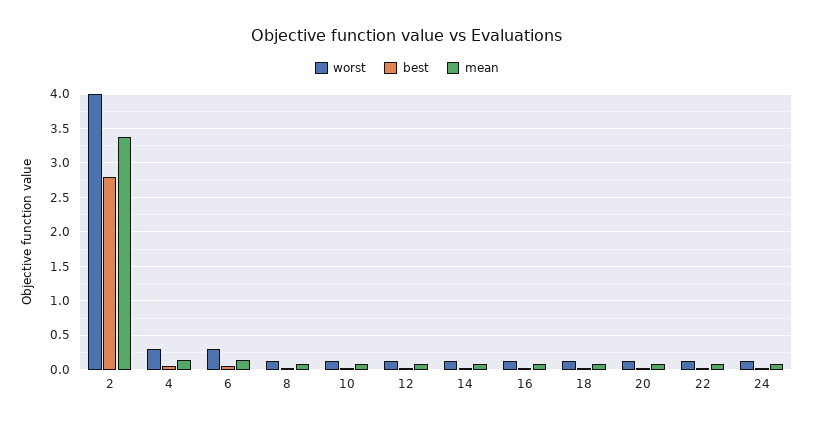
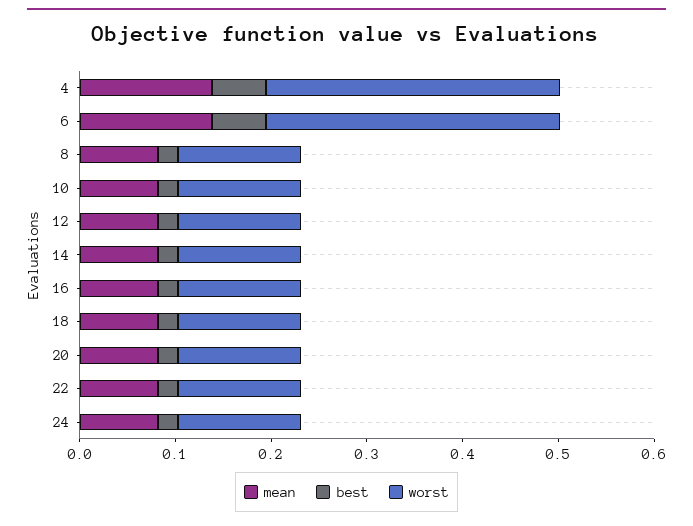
worst, 2: 4 -> none
best, 2: 2.8 -> none
mean, 2: 3.4 -> none

